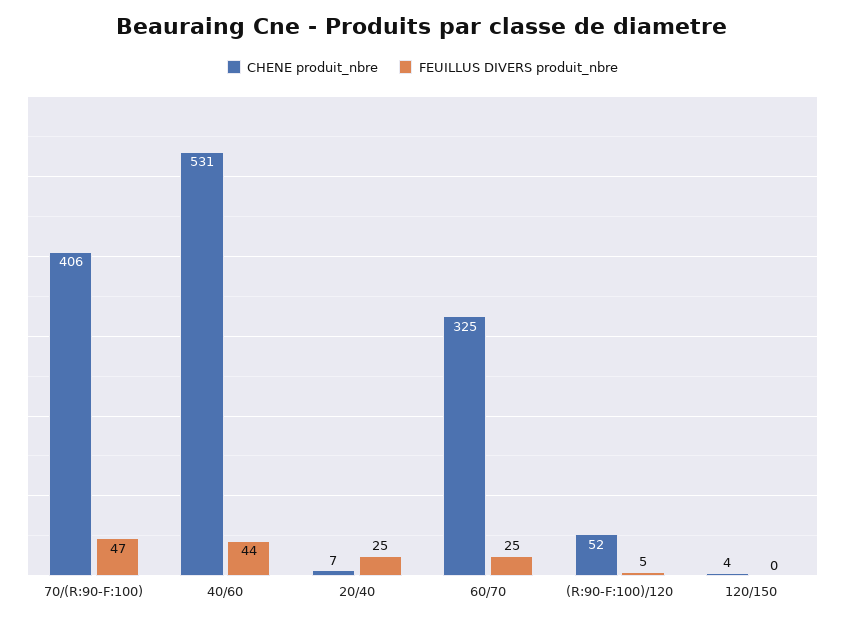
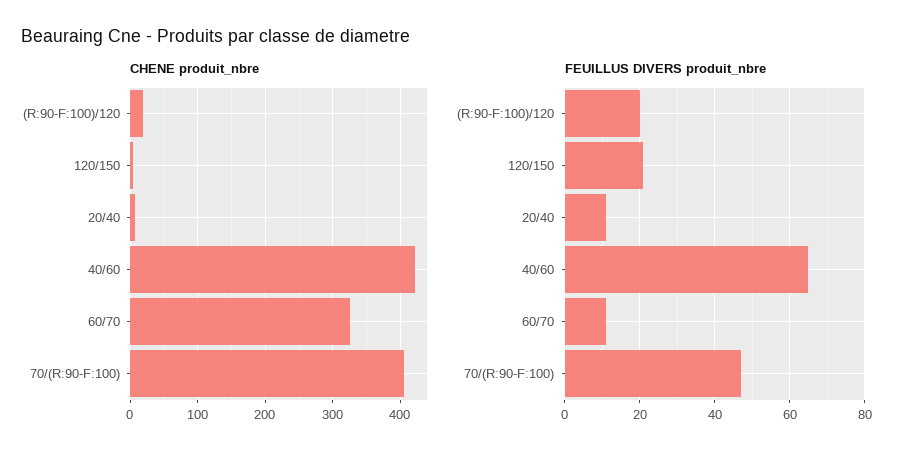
CHENE produit_nbre, 40/60: 531 -> 420
FEUILLUS DIVERS produit_nbre, 40/60: 44 -> 65
FEUILLUS DIVERS produit_nbre, 20/40: 25 -> 10
FEUILLUS DIVERS produit_nbre, 60/70: 25 -> 10
CHENE produit_nbre, (R:90-F:100)/120: 52 -> 20
FEUILLUS DIVERS produit_nbre, (R:90-F:100)/120: 5 -> 20
FEUILLUS DIVERS produit_nbre, 120/150: 0 -> 20

